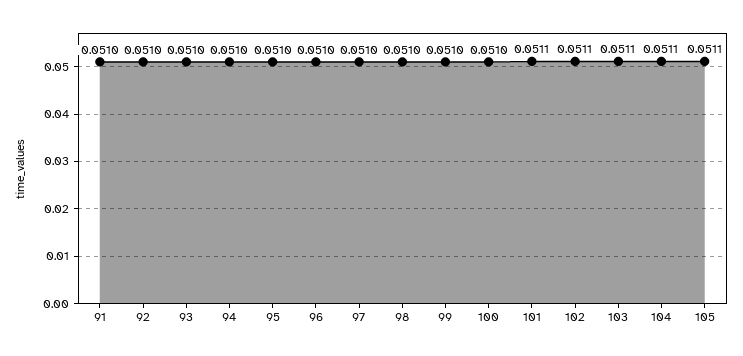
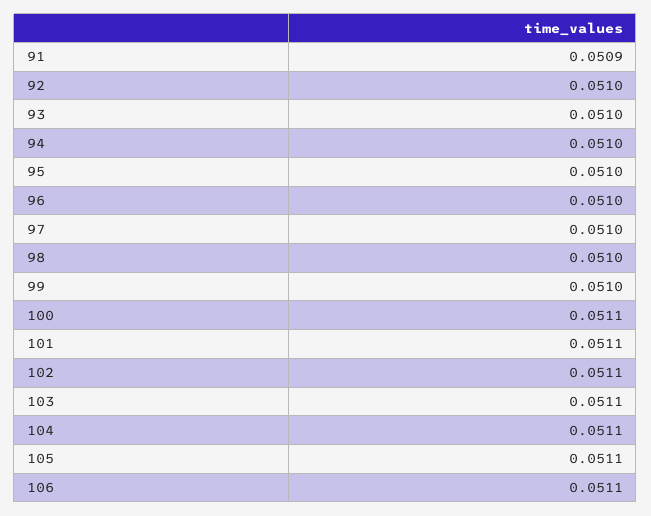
91: 0.051 -> 0.0509
100: 0.051 -> 0.0511
106: none -> 0.0511

